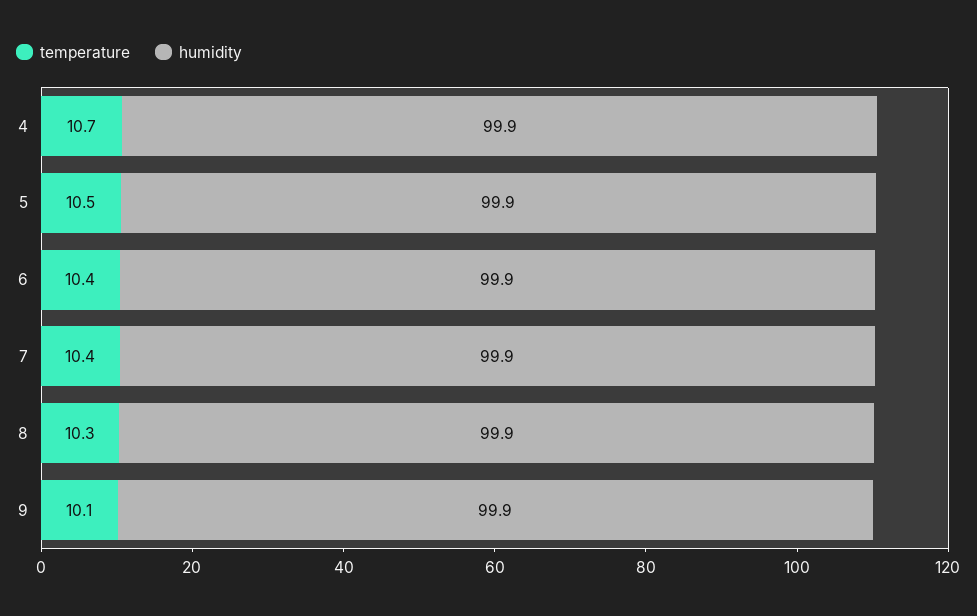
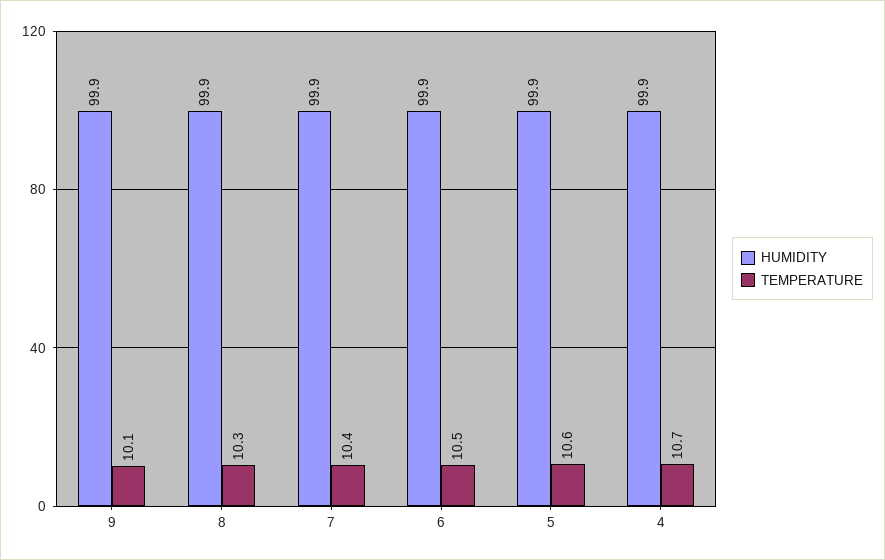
temperature, 5: 10.5 -> 10.6
temperature, 6: 10.4 -> 10.5

